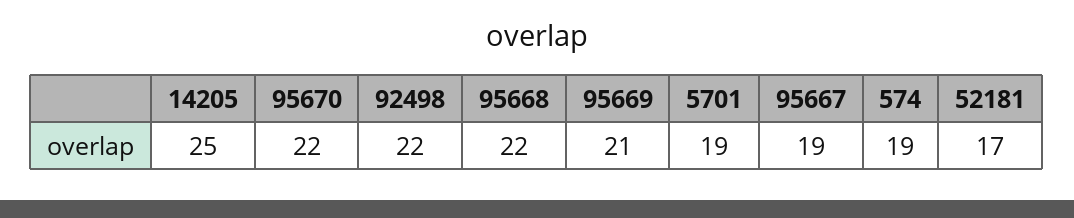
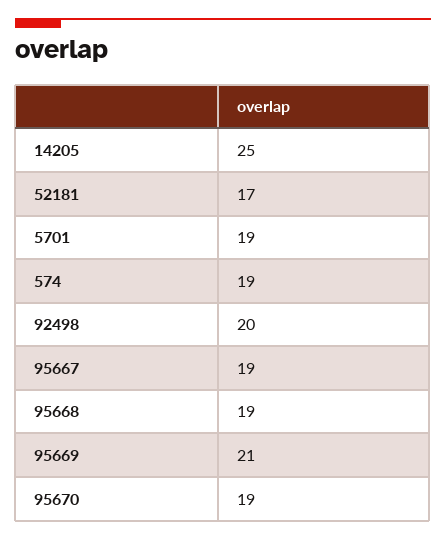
95670: 22 -> 19
92498: 22 -> 20
95668: 22 -> 19

